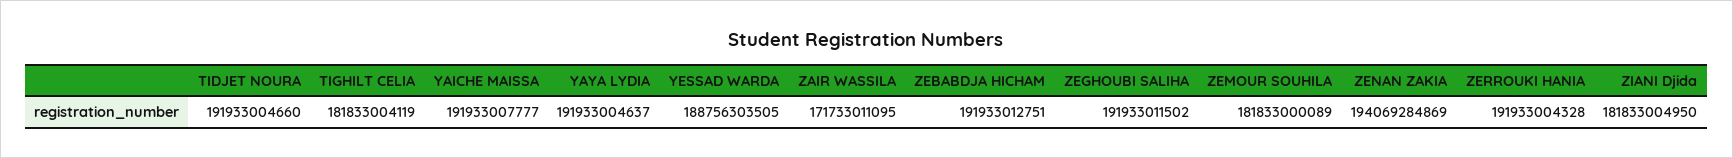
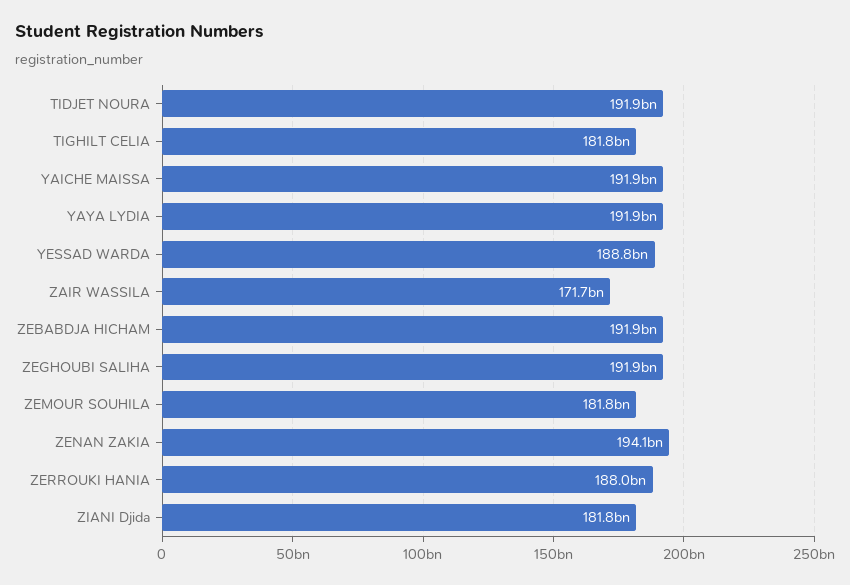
ZERROUKI HANIA: 191933004328 -> 188000000000

